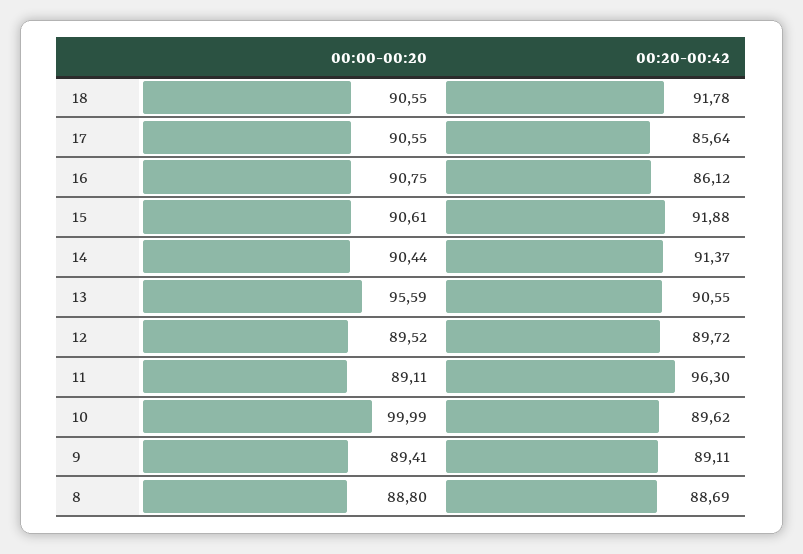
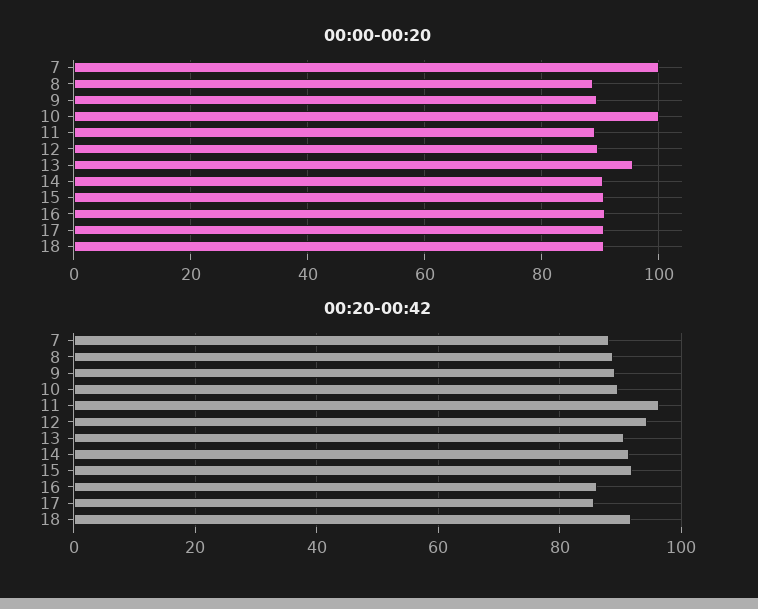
00:20-00:42, 12: 89.72 -> 94
00:00-00:20, 7: none -> 100
00:20-00:42, 7: none -> 88

